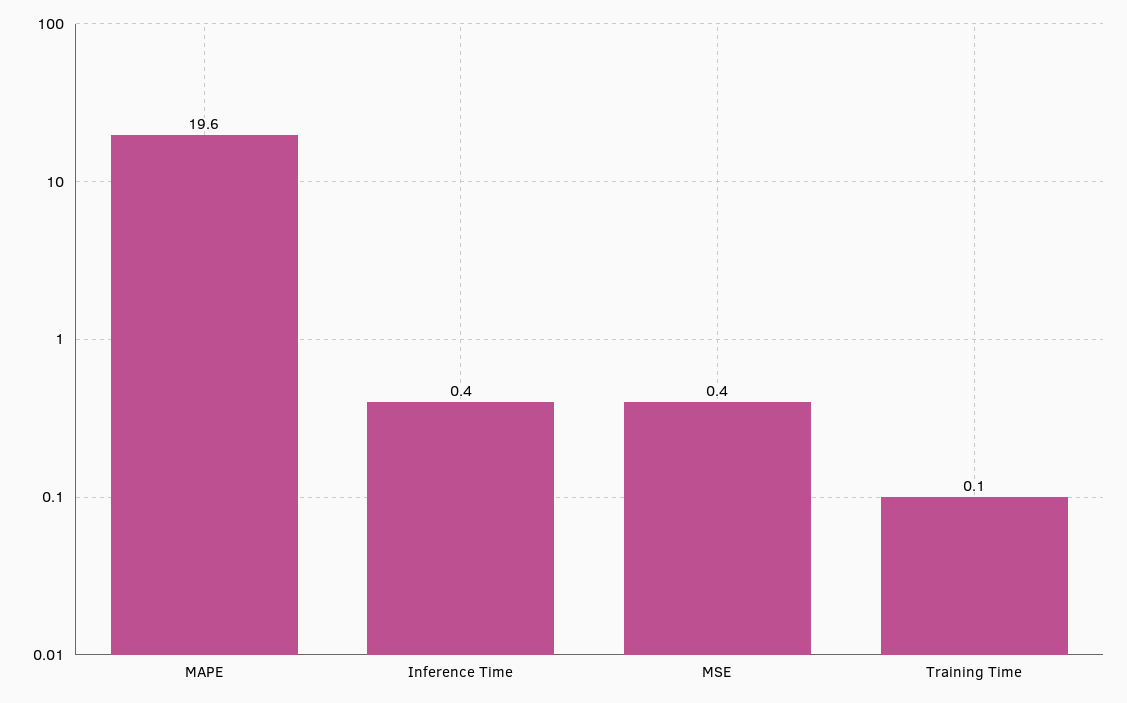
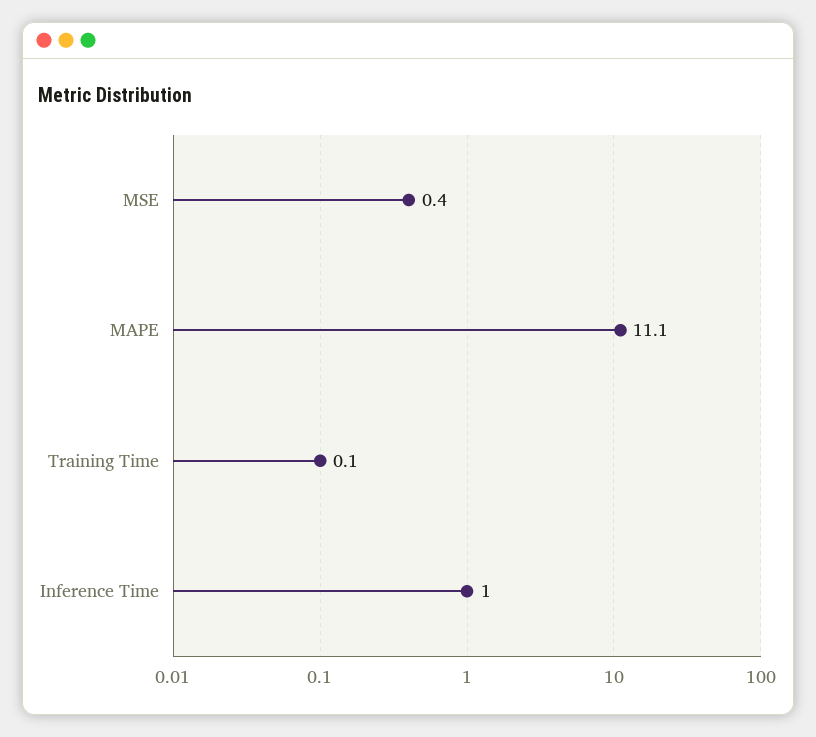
MAPE: 19.6 -> 11.1
Inference Time: 0.4 -> 1

